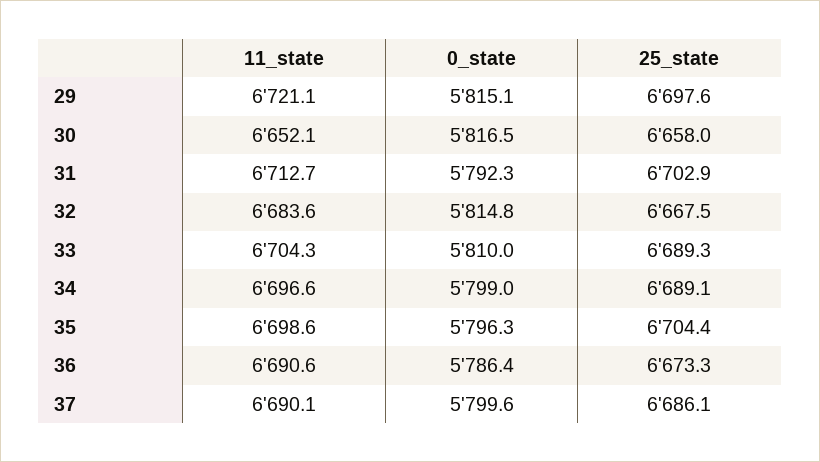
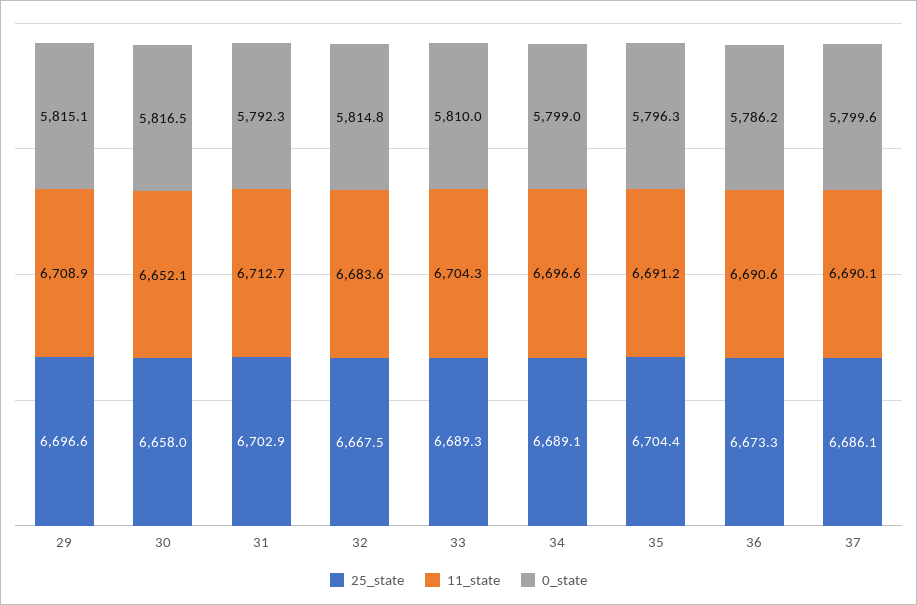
11_state, 29: 6721.1 -> 6708.9
25_state, 29: 6697.6 -> 6696.6
11_state, 35: 6698.6 -> 6691.2
0_state, 36: 5786.4 -> 5786.2

